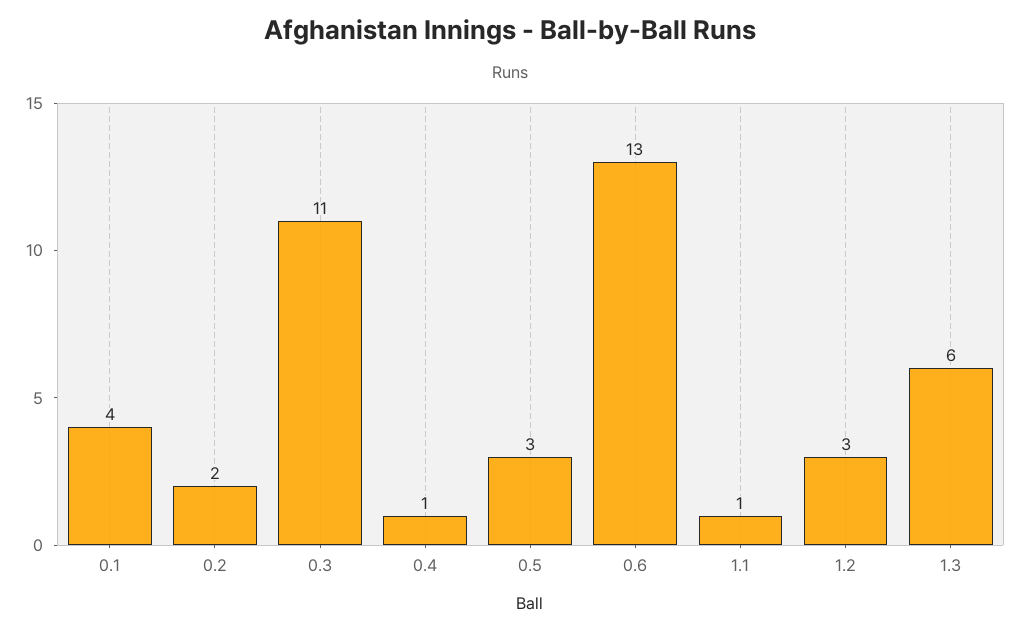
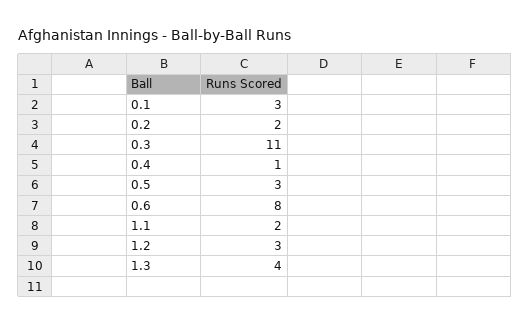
0.1: 4 -> 3
0.6: 13 -> 8
1.1: 1 -> 2
1.3: 6 -> 4

